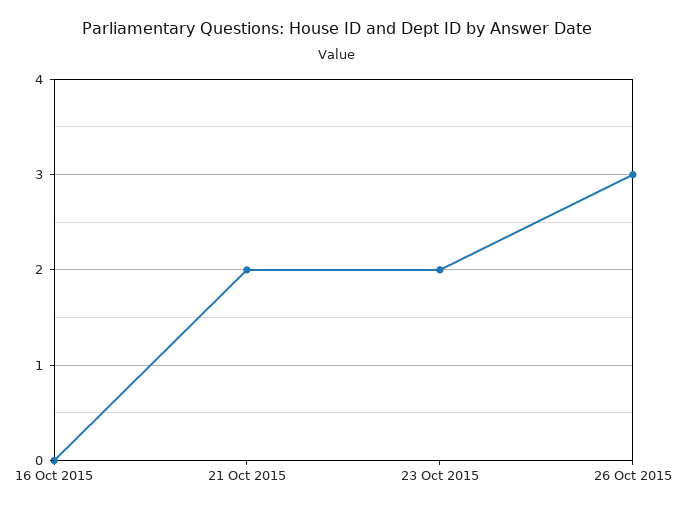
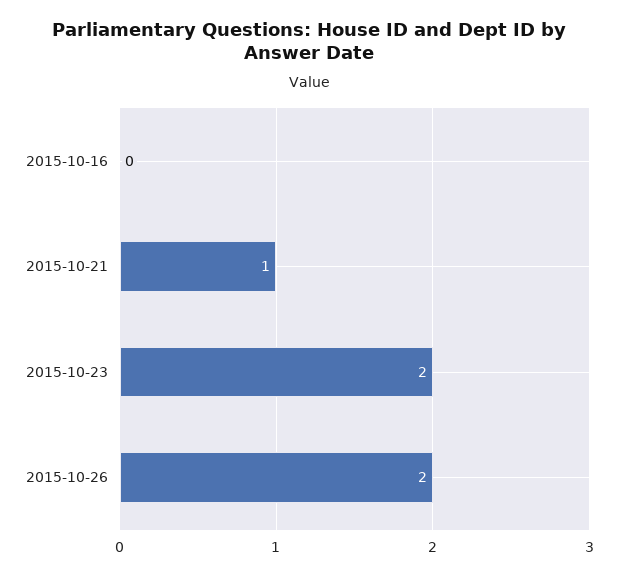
21 Oct 2015: 2 -> 1
26 Oct 2015: 3 -> 2

